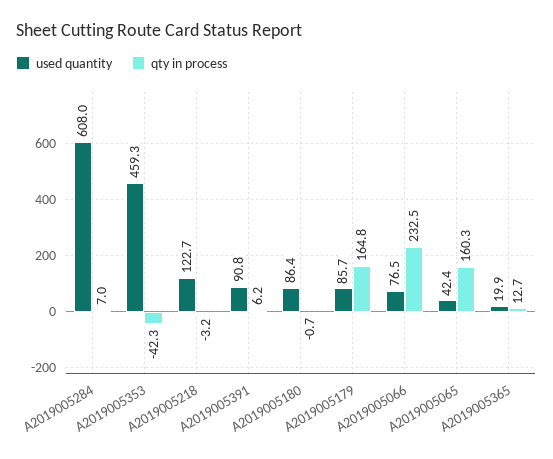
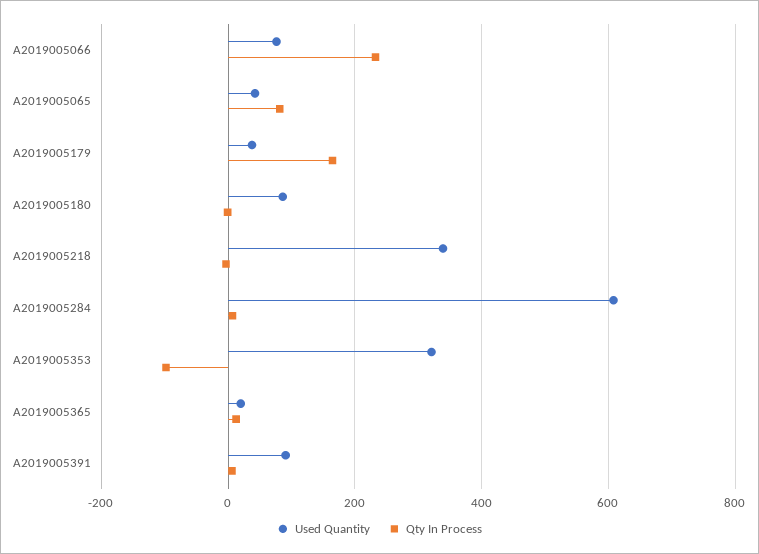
used quantity, A2019005353: 459.3 -> 320
qty in process, A2019005353: -42.3 -> -100
used quantity, A2019005218: 122.7 -> 340
used quantity, A2019005179: 85.7 -> 40
qty in process, A2019005065: 160.3 -> 80

